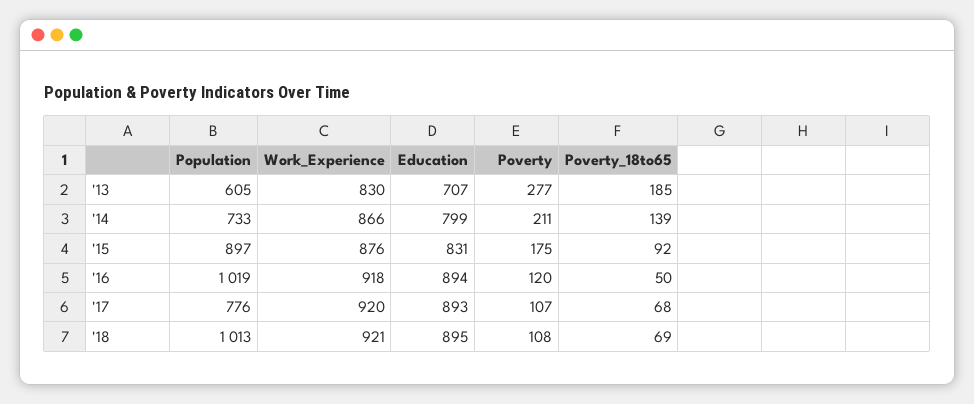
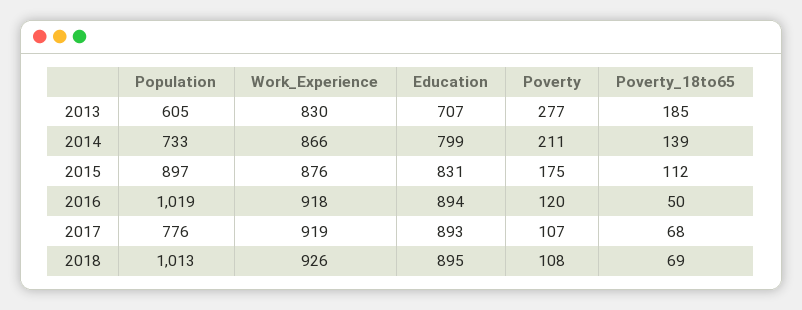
Poverty_18to65, '15: 92 -> 112
Work_Experience, '17: 920 -> 919
Work_Experience, '18: 921 -> 926

